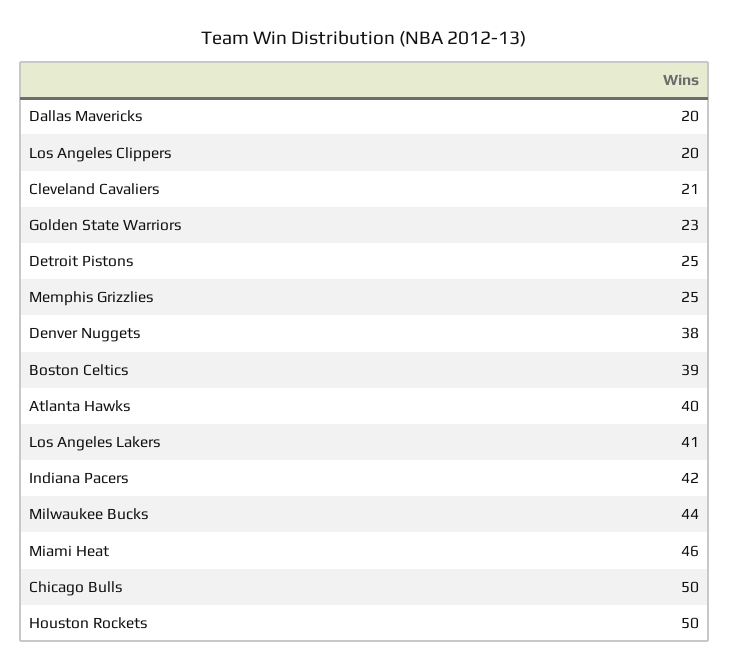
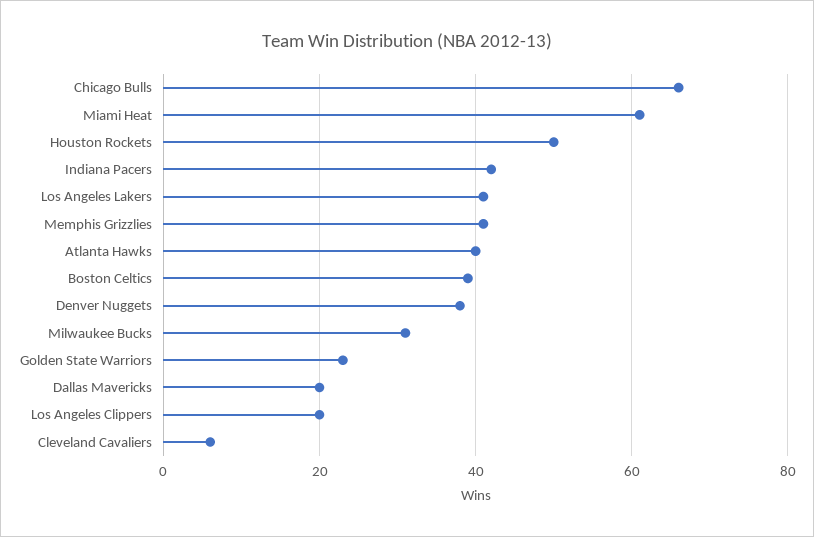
Cleveland Cavaliers: 21 -> 5
Detroit Pistons: 25 -> none
Memphis Grizzlies: 25 -> 40
Milwaukee Bucks: 44 -> 30
Miami Heat: 46 -> 60
Chicago Bulls: 50 -> 65

